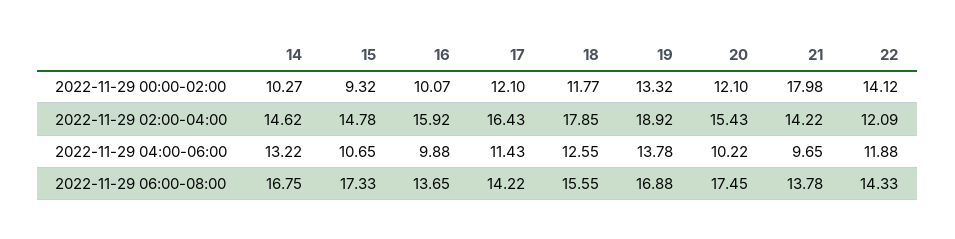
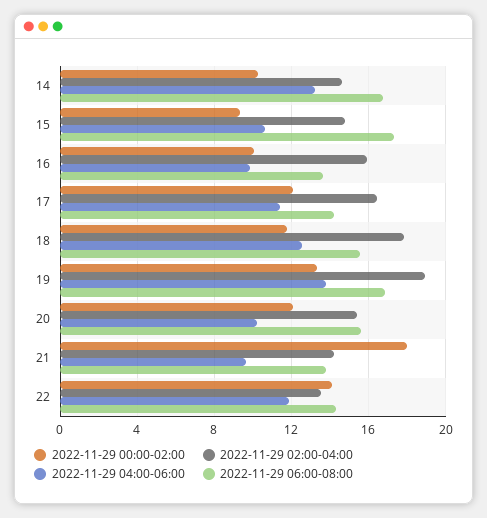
2022-11-29 02:00-04:00, 22: 12.09 -> 13.5
2022-11-29 06:00-08:00, 20: 17.45 -> 15.5

